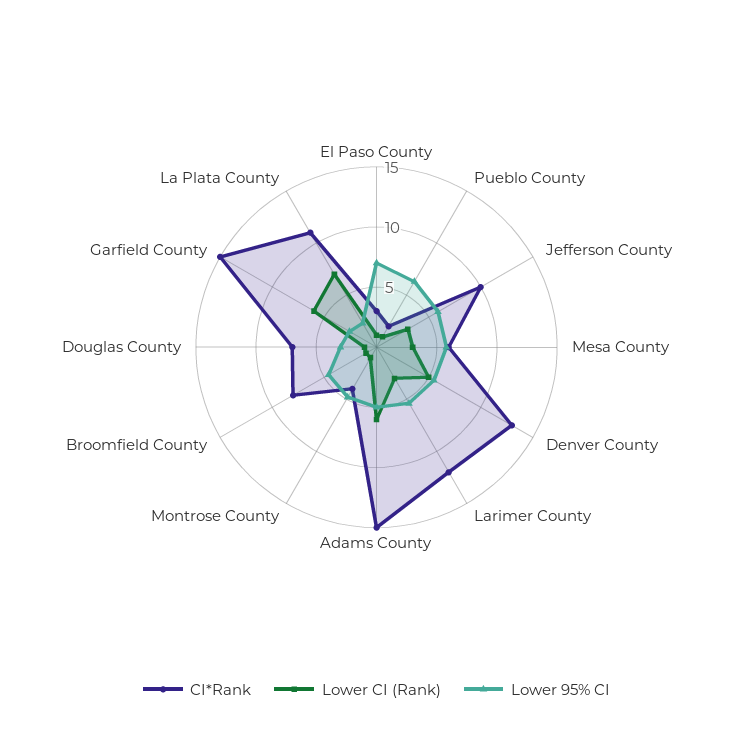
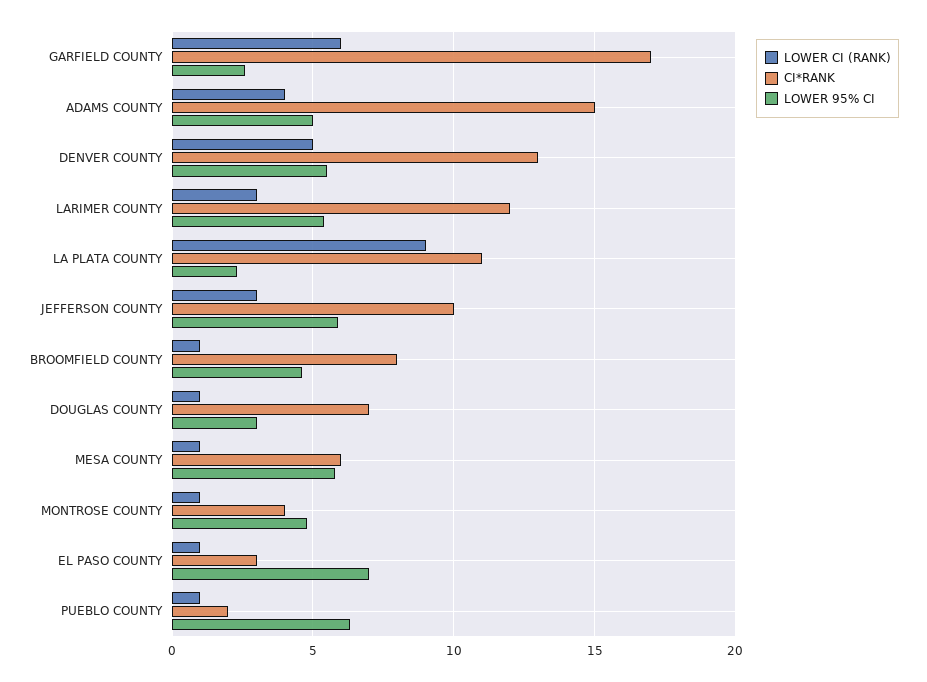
Lower CI (Rank), Mesa County: 3 -> 1
Lower CI (Rank), Adams County: 6 -> 4
CI*Rank, Garfield County: 15 -> 17
Lower CI (Rank), La Plata County: 7 -> 9

